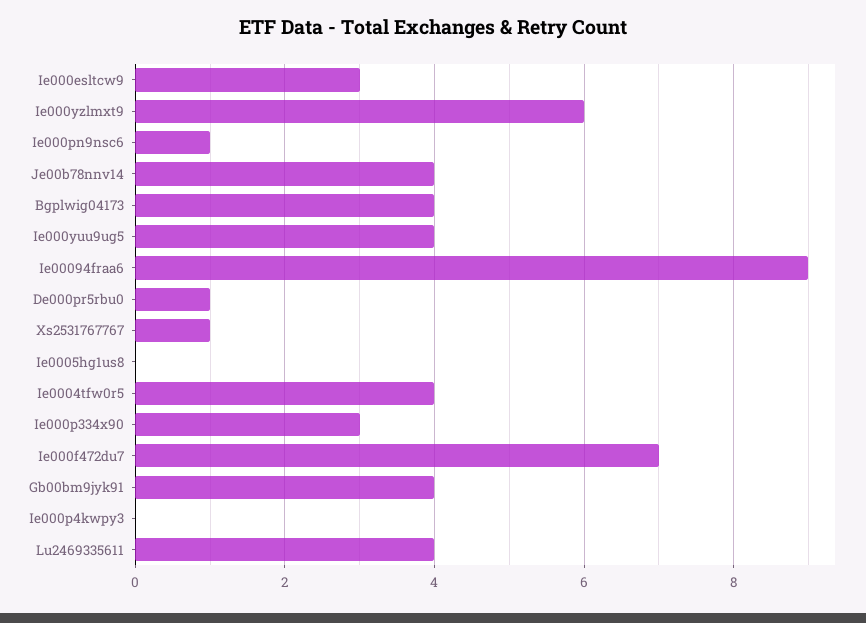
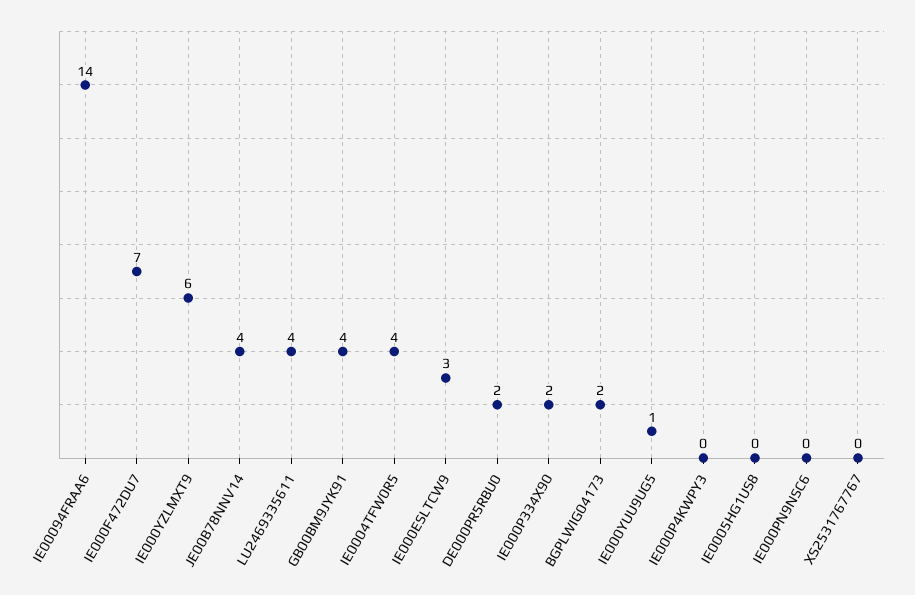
Ie000pn9nsc6: 1 -> 0
Bgplwig04173: 4 -> 2
Ie000yuu9ug5: 4 -> 1
Ie00094fraa6: 9 -> 14
De000pr5rbu0: 1 -> 2
Xs2531767767: 1 -> 0
Ie000p334x90: 3 -> 2

